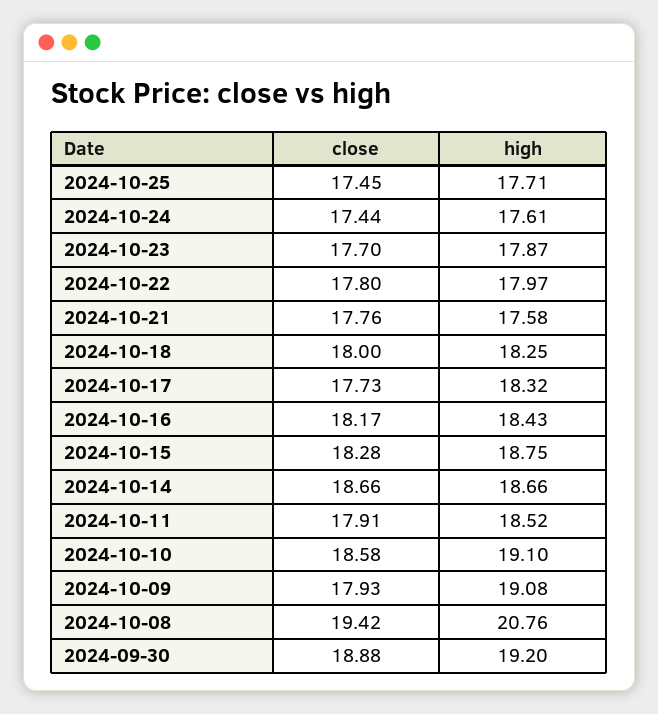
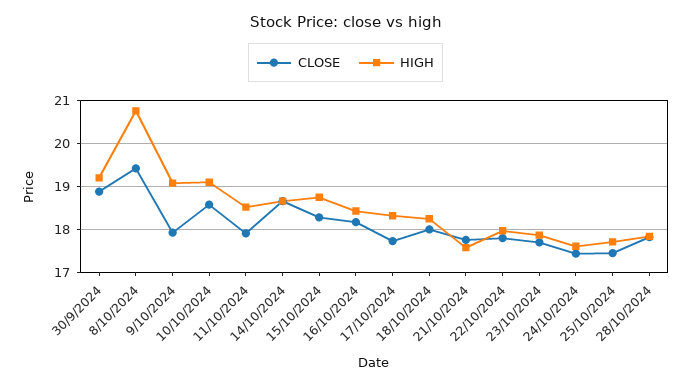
close, 28/10/2024: none -> 17.8
high, 28/10/2024: none -> 17.8

